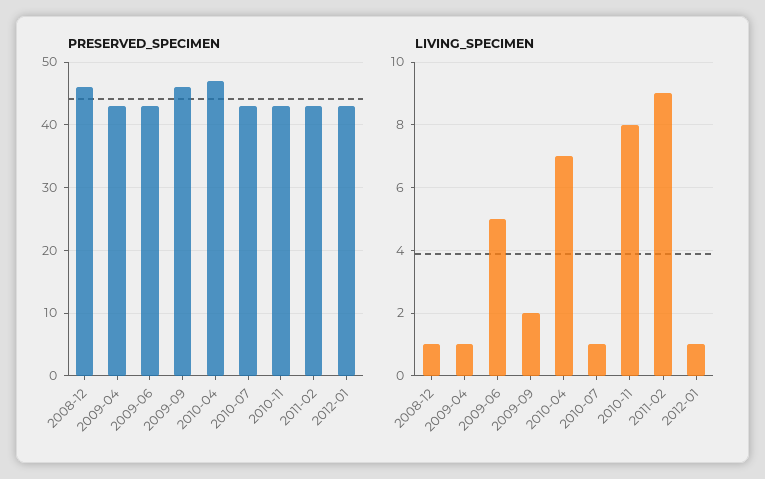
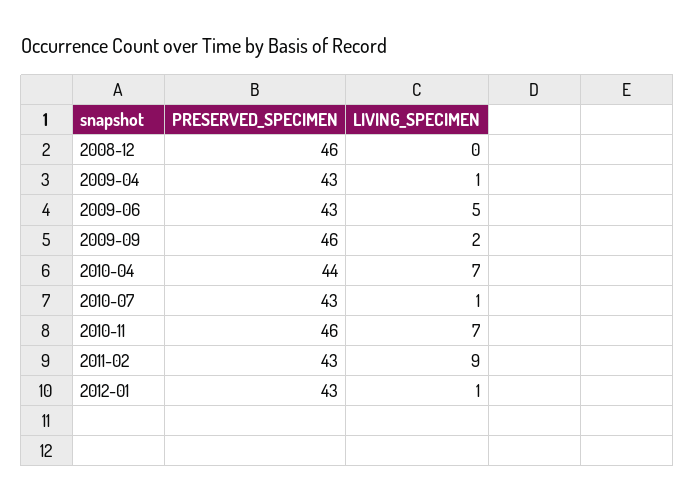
PRESERVED_SPECIMEN, 2010-04: 47 -> 44
PRESERVED_SPECIMEN, 2010-11: 43 -> 46
LIVING_SPECIMEN, 2008-12: 1 -> 0
LIVING_SPECIMEN, 2010-11: 8 -> 7

